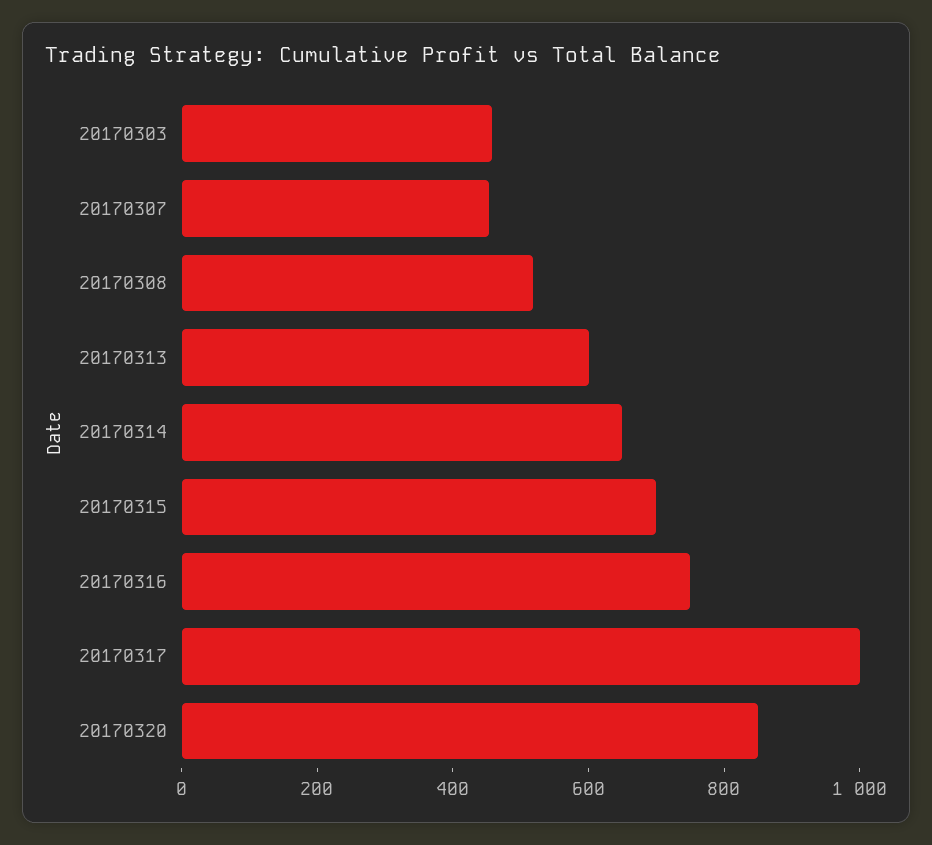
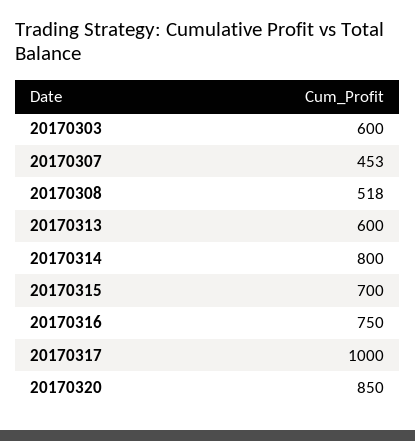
20170303: 450 -> 600
20170314: 650 -> 800

